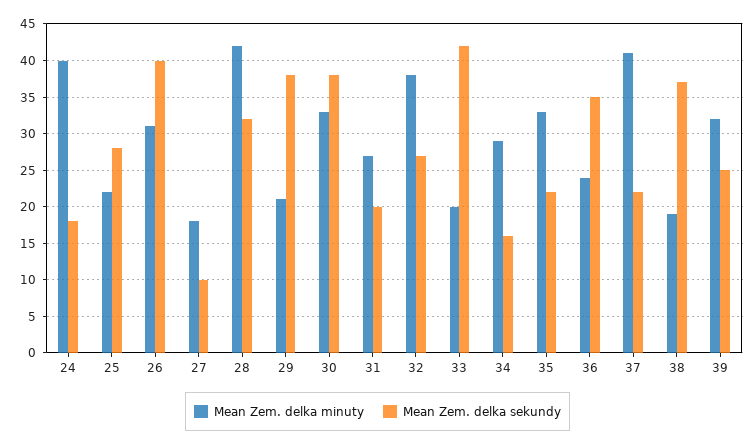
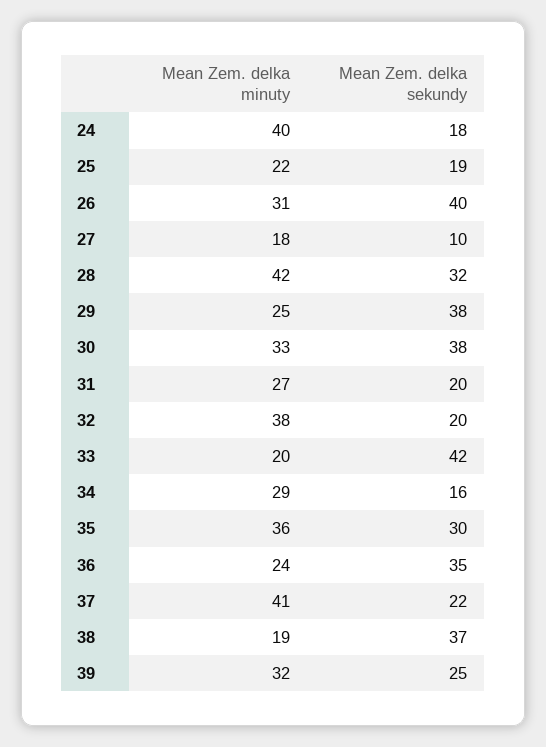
Mean Zem. delka sekundy, 25: 28 -> 19
Mean Zem. delka minuty, 29: 21 -> 25
Mean Zem. delka sekundy, 32: 27 -> 20
Mean Zem. delka minuty, 35: 33 -> 36
Mean Zem. delka sekundy, 35: 22 -> 30

